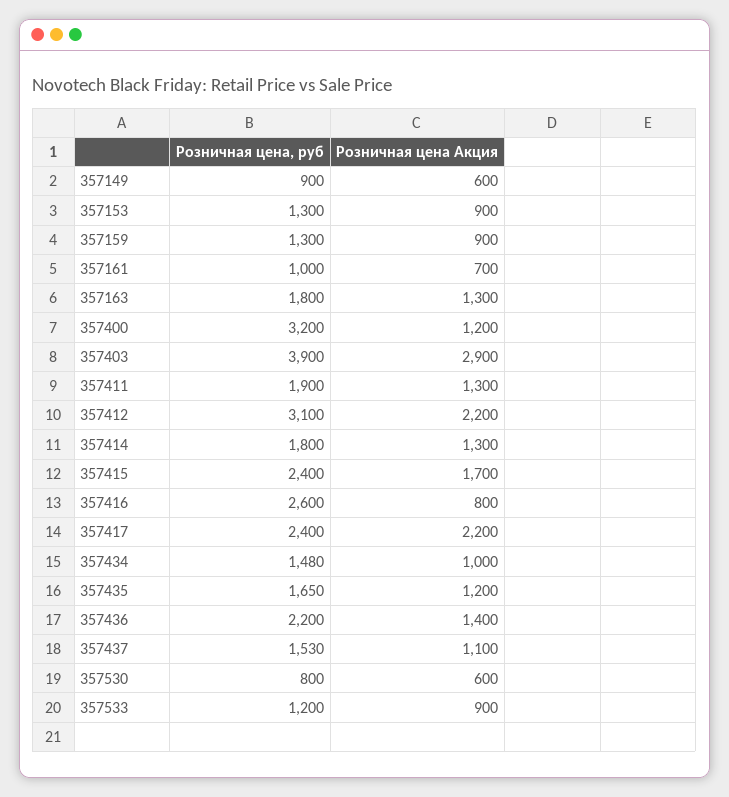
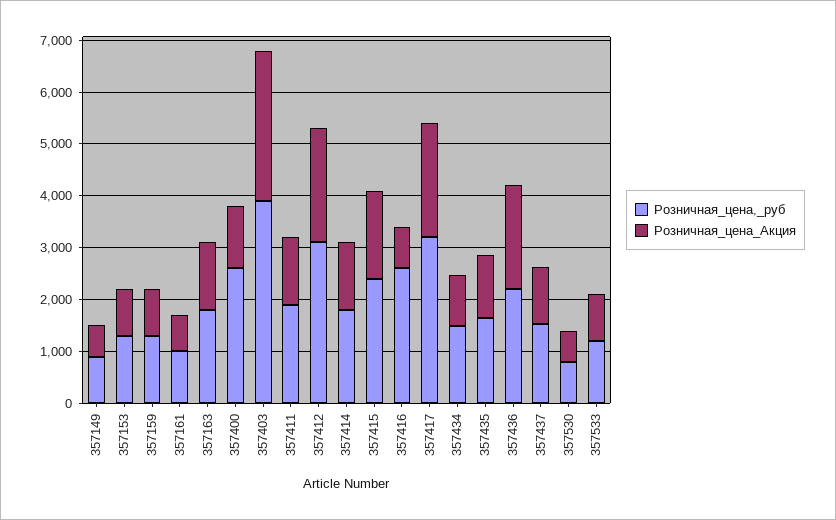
Розничная цена, руб, 357400: 3200 -> 2600
Розничная цена, руб, 357417: 2400 -> 3200
Розничная цена Акция, 357436: 1400 -> 2000

